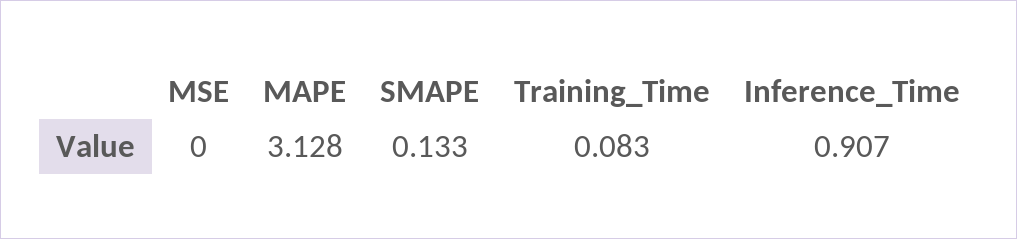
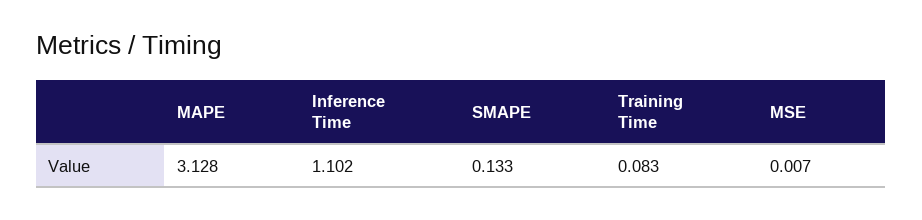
MSE: 0 -> 0.007
Inference_Time: 0.907 -> 1.102

